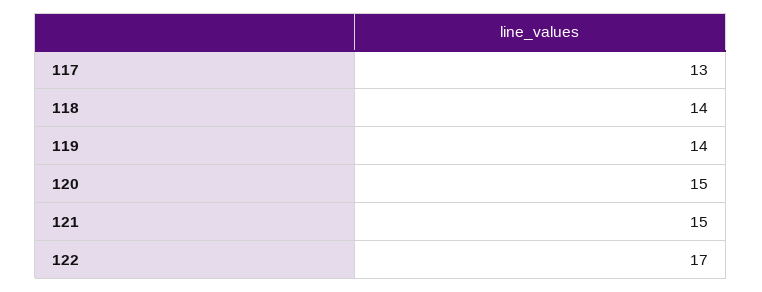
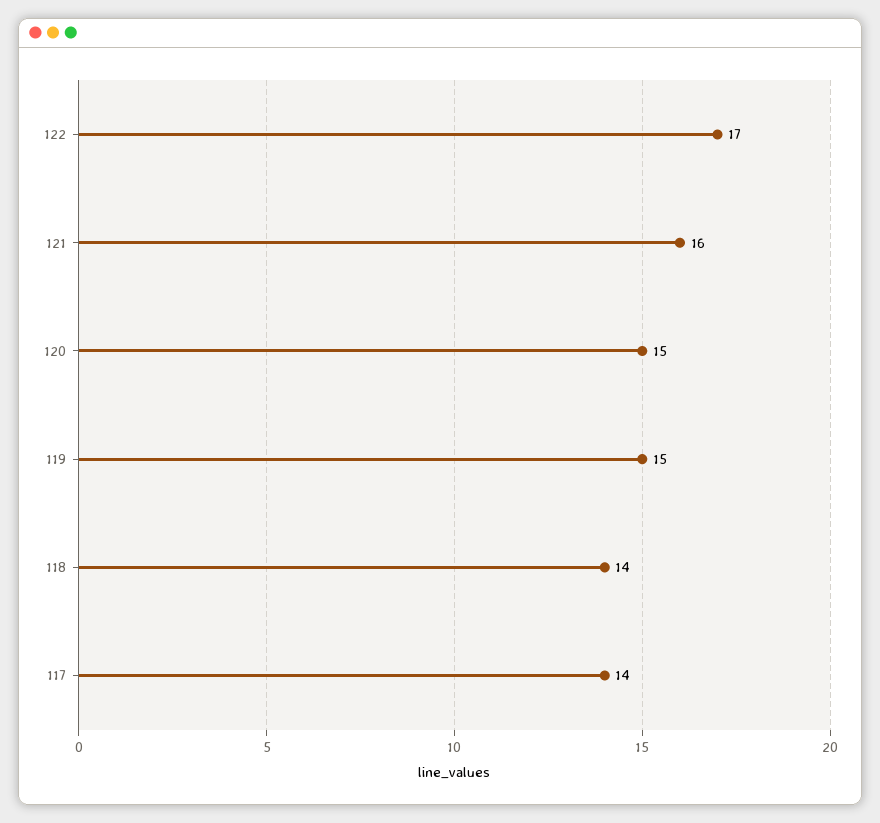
117: 13 -> 14
119: 14 -> 15
121: 15 -> 16

